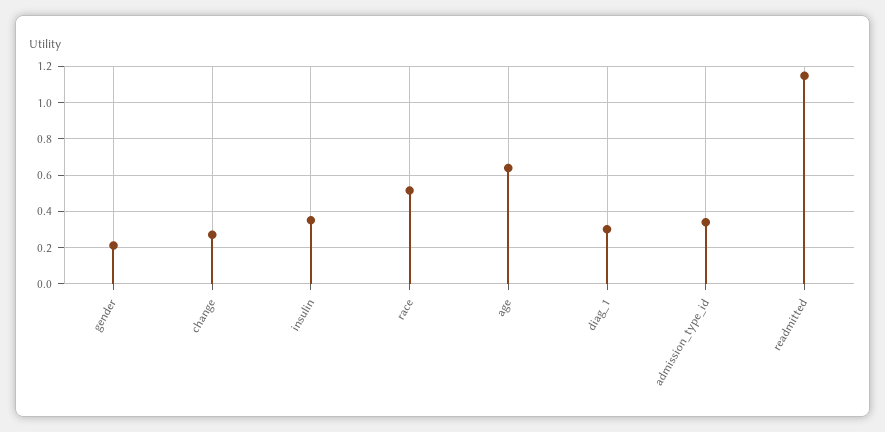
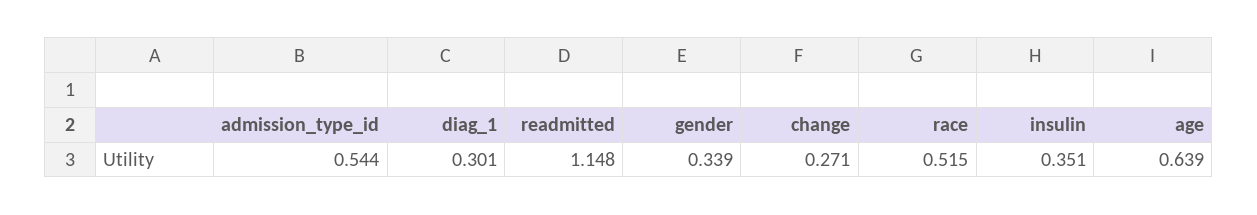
gender: 0.2 -> 0.339
admission_type_id: 0.35 -> 0.544

